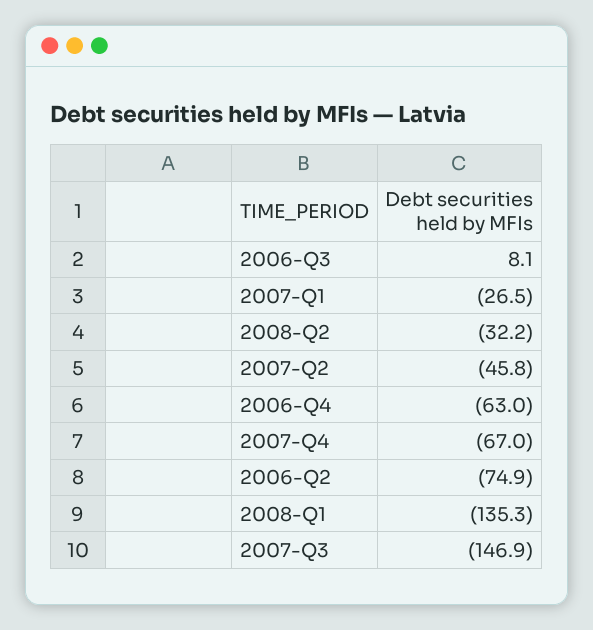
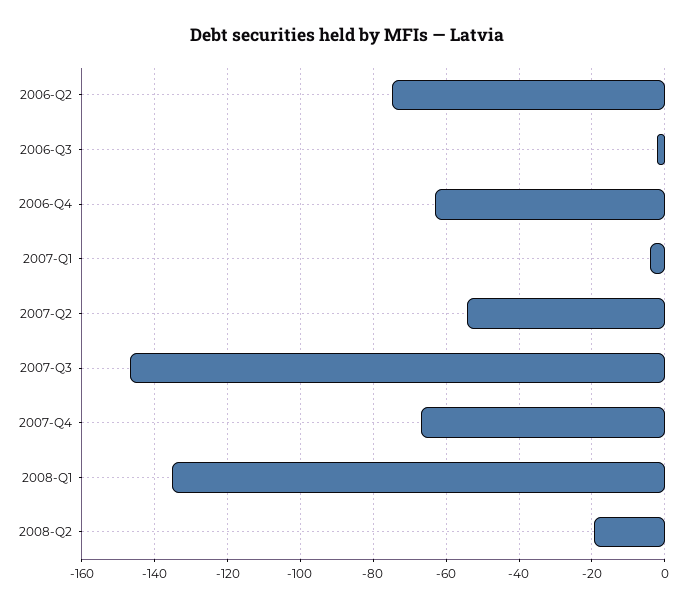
2006-Q3: 8.1 -> -2
2007-Q1: -26.5 -> -4
2008-Q2: -32.2 -> -20
2007-Q2: -45.8 -> -54

